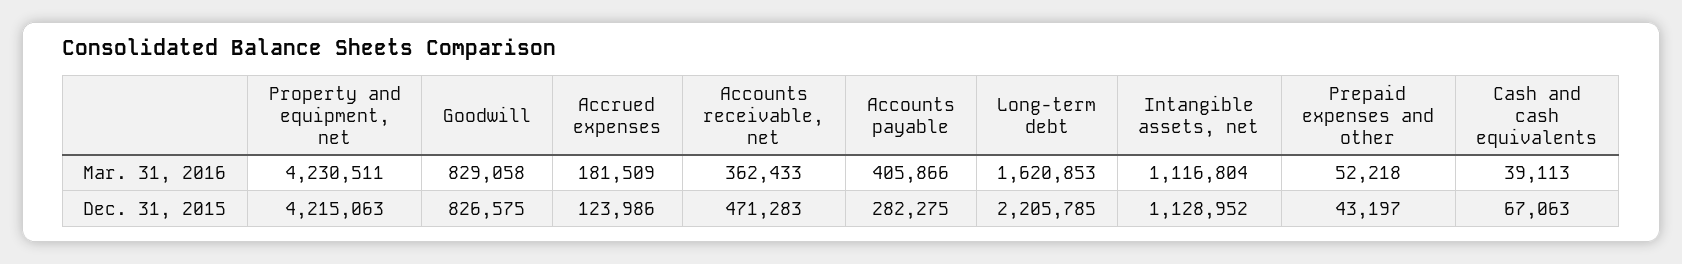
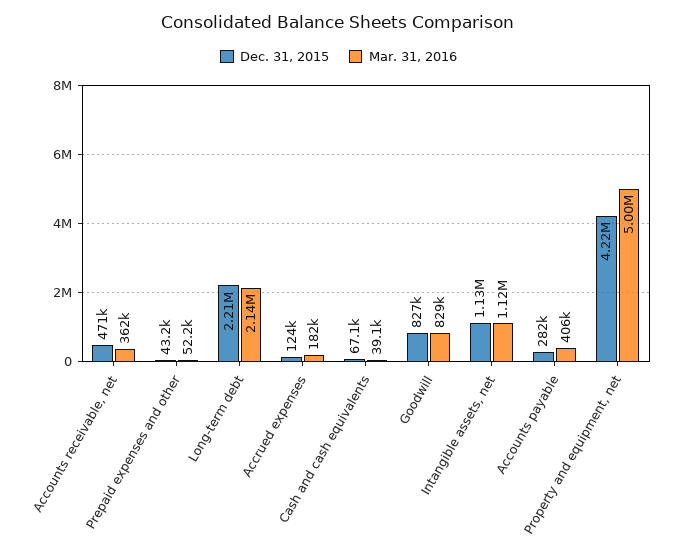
Mar. 31, 2016, Property and equipment, net: 4230511 -> 5000000
Mar. 31, 2016, Long-term debt: 1620853 -> 2140000

